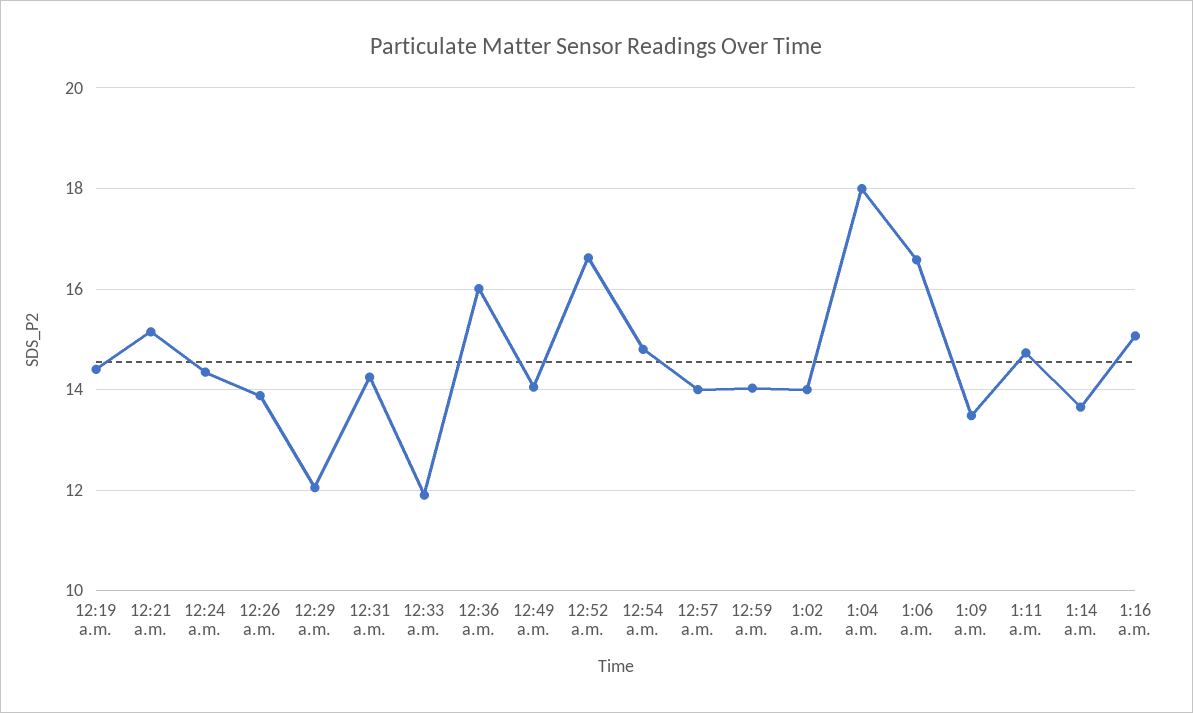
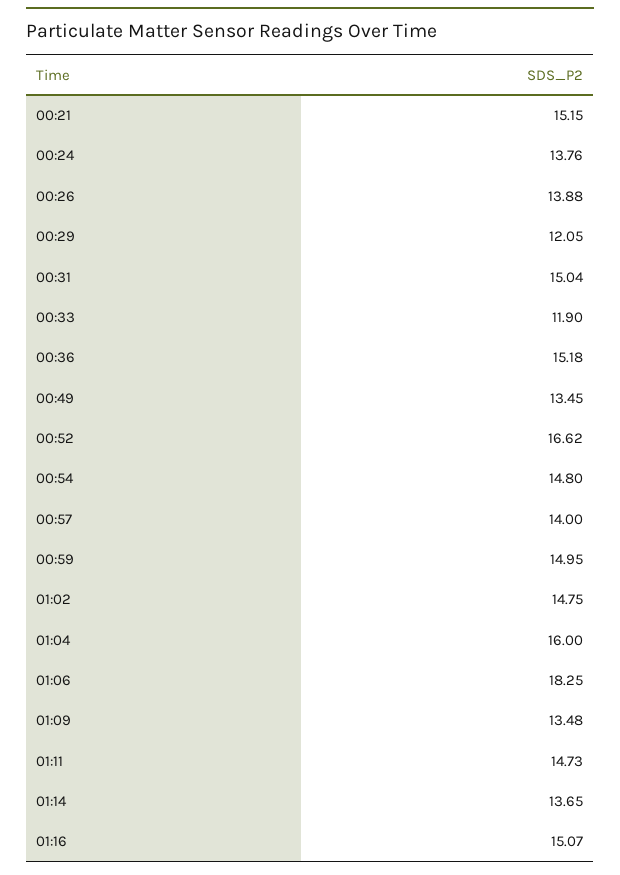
12:19 a.m.: 14.4 -> none
12:24 a.m.: 14.4 -> 13.76
12:31 a.m.: 14.2 -> 15.04
12:36 a.m.: 16 -> 15.18
12:49 a.m.: 14 -> 13.45
12:59 a.m.: 14 -> 14.95
1:02 a.m.: 14 -> 14.75
1:04 a.m.: 18 -> 16
1:06 a.m.: 16.6 -> 18.25

